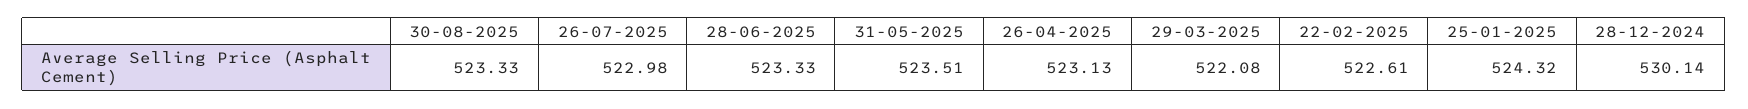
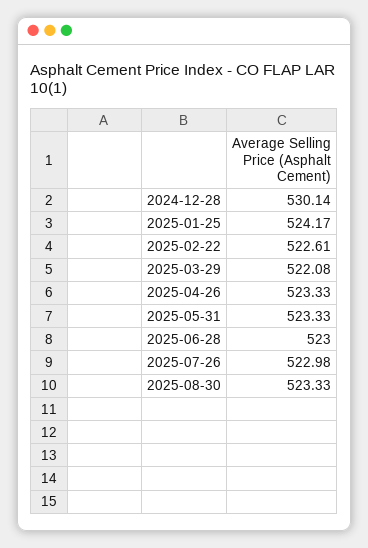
28-06-2025: 523.33 -> 523
31-05-2025: 523.51 -> 523.33
26-04-2025: 523.13 -> 523.33
25-01-2025: 524.32 -> 524.17

